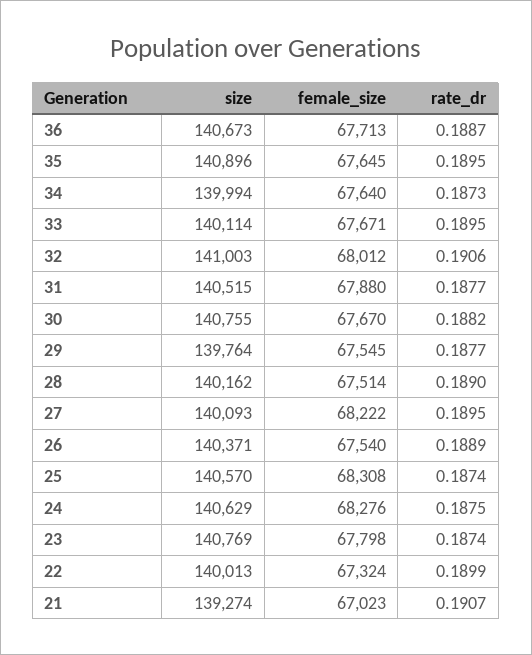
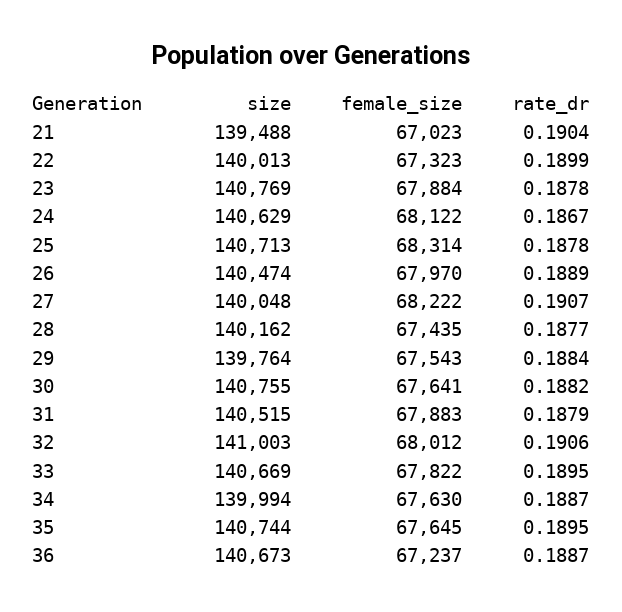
female_size, 36: 67713 -> 67237
size, 35: 140896 -> 140744
female_size, 34: 67640 -> 67630
rate_dr, 34: 0.1873 -> 0.1887
size, 33: 140114 -> 140669
female_size, 33: 67671 -> 67822
female_size, 31: 67880 -> 67883
rate_dr, 31: 0.1877 -> 0.1879
female_size, 30: 67670 -> 67641
female_size, 29: 67545 -> 67543
rate_dr, 29: 0.1877 -> 0.1884
female_size, 28: 67514 -> 67435
rate_dr, 28: 0.189 -> 0.1877
size, 27: 140093 -> 140048
rate_dr, 27: 0.1895 -> 0.1907
size, 26: 140371 -> 140474
female_size, 26: 67540 -> 67970
size, 25: 140570 -> 140713
female_size, 25: 68308 -> 68314
rate_dr, 25: 0.1874 -> 0.1878
female_size, 24: 68276 -> 68122
rate_dr, 24: 0.1875 -> 0.1867
female_size, 23: 67798 -> 67884
rate_dr, 23: 0.1874 -> 0.1878
female_size, 22: 67324 -> 67323
size, 21: 139274 -> 139488
rate_dr, 21: 0.1907 -> 0.1904

